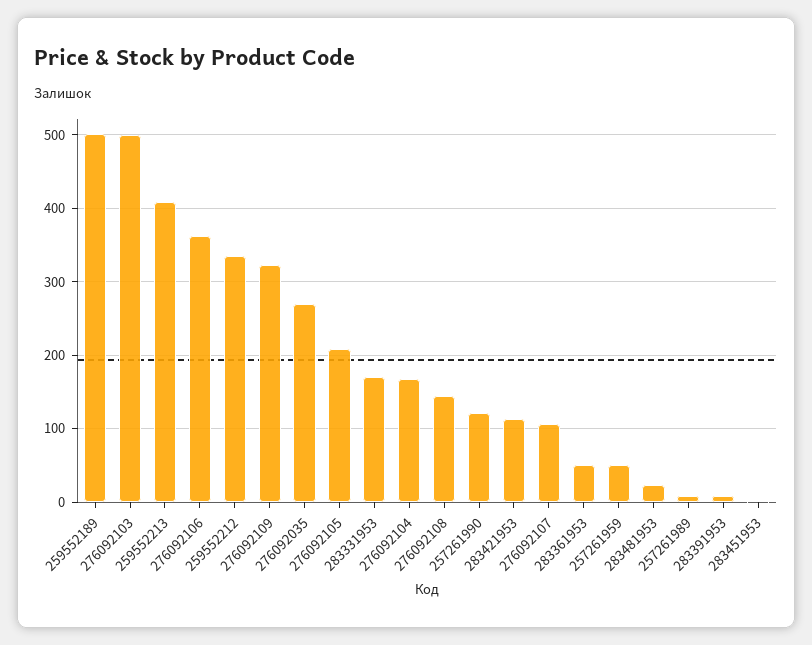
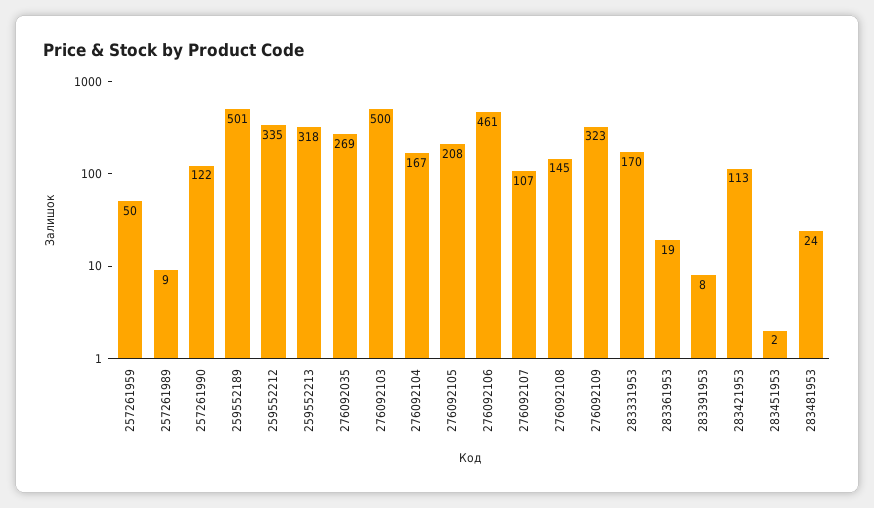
259552213: 410 -> 318
276092106: 360 -> 461
283361953: 50 -> 19

